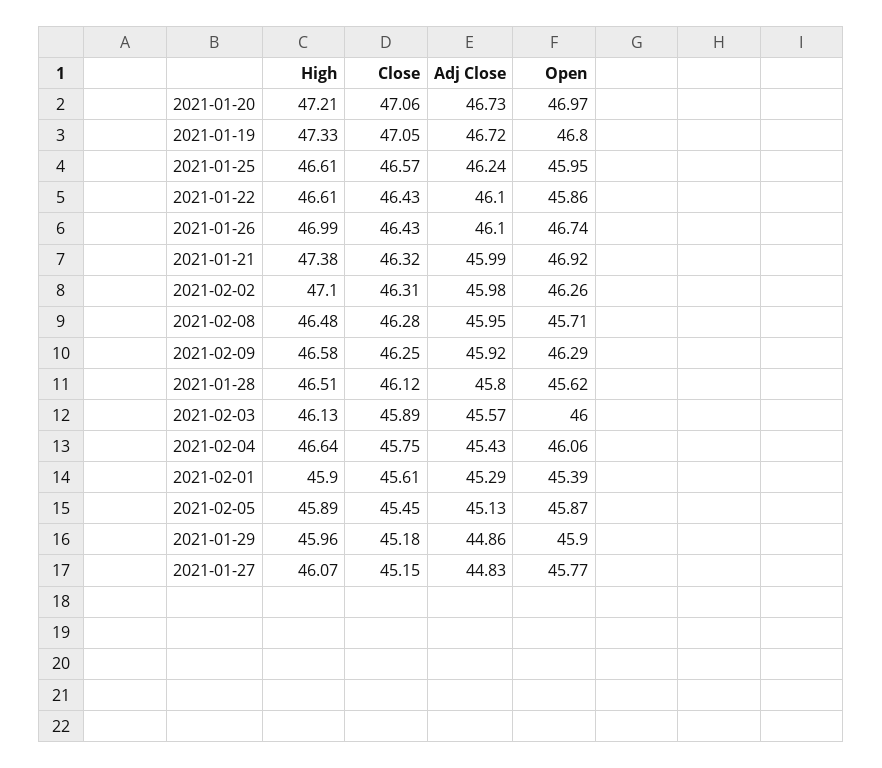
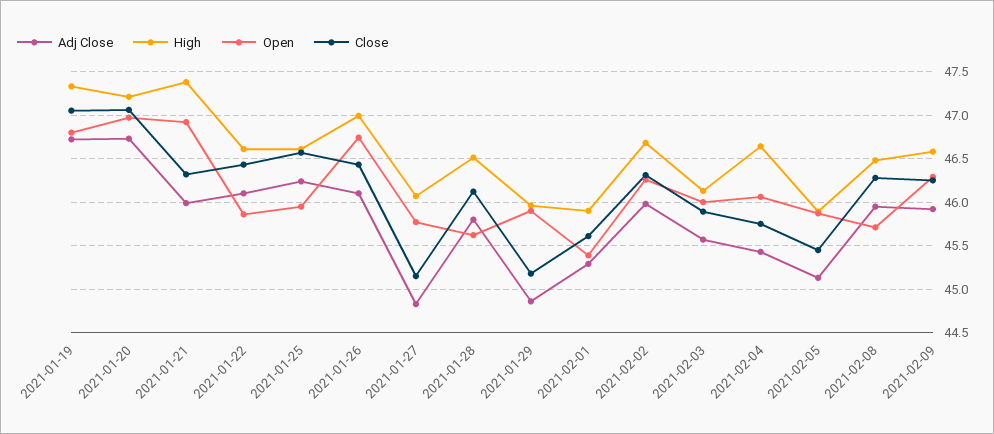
High, 2021-02-02: 47.1 -> 46.7

